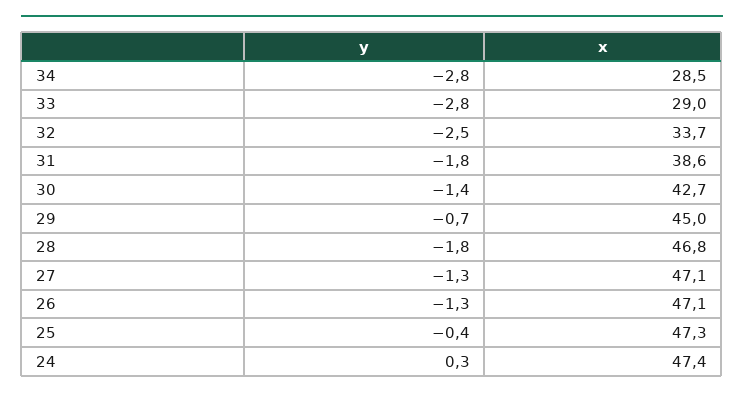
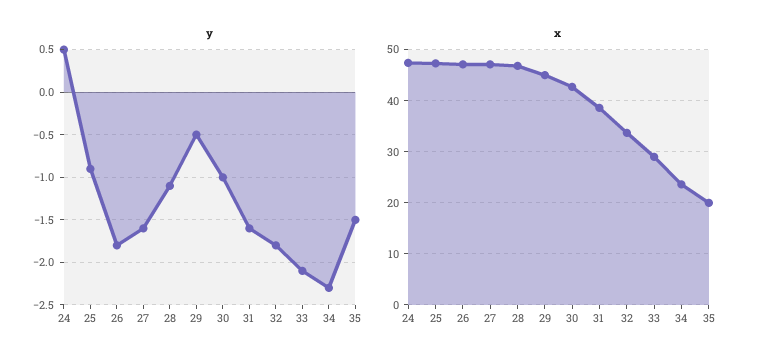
y, 34: -2.8 -> -2.3
x, 34: 28.5 -> 24
y, 33: -2.8 -> -2.1
y, 32: -2.5 -> -1.8
y, 31: -1.8 -> -1.6
y, 30: -1.4 -> -1
y, 29: -0.7 -> -0.5
y, 28: -1.8 -> -1.1
y, 27: -1.3 -> -1.6
y, 26: -1.3 -> -1.8
y, 25: -0.4 -> -0.9
y, 24: 0.3 -> 0.5
y, 35: none -> -1.5
x, 35: none -> 20

